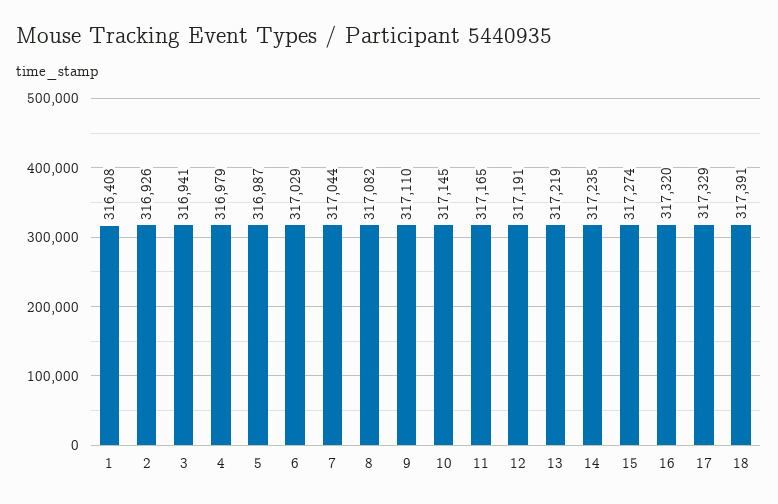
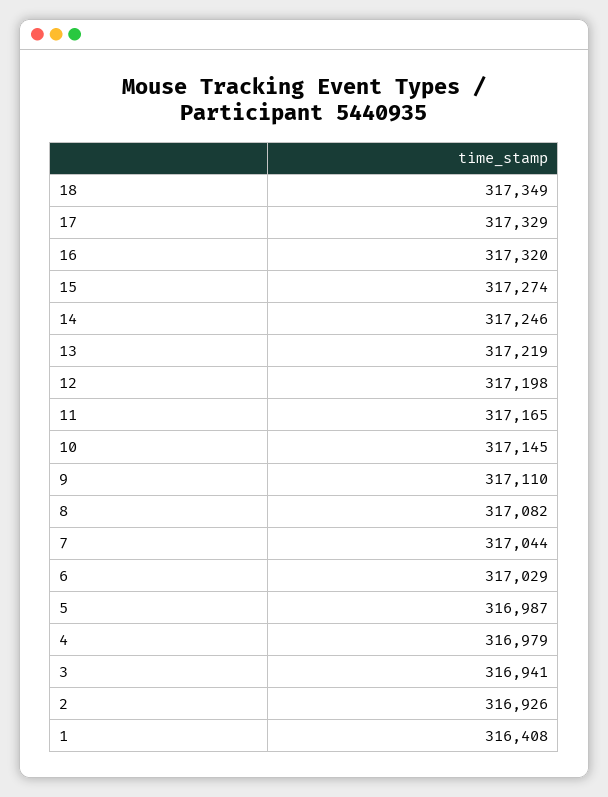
12: 317191 -> 317198
14: 317235 -> 317246
18: 317391 -> 317349

